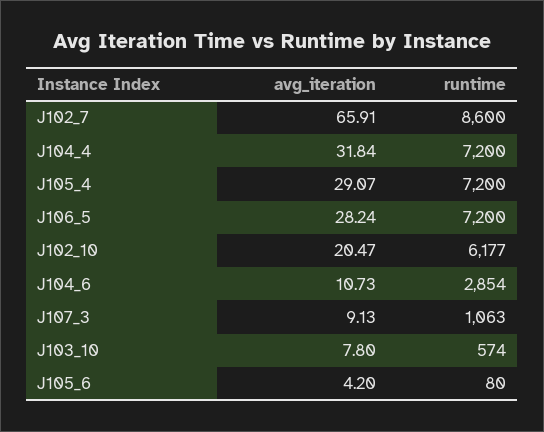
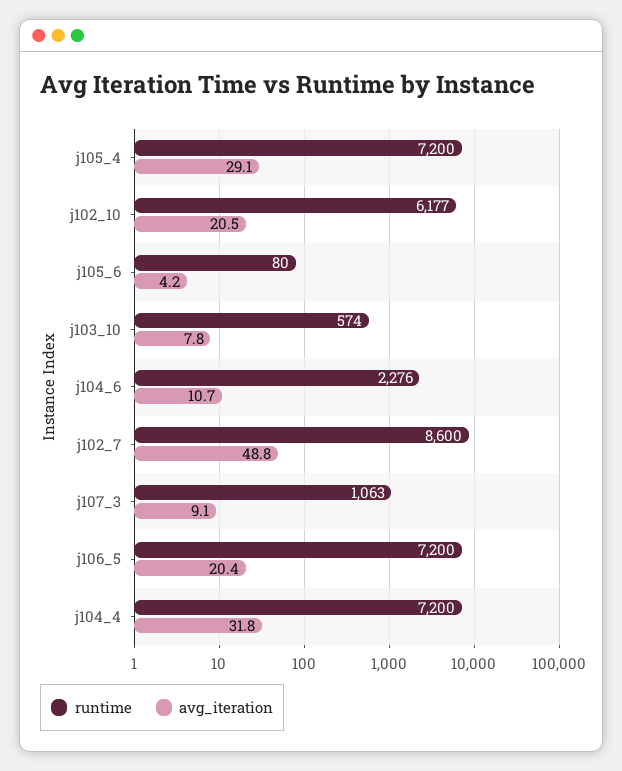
avg_iteration, J102_7: 65.91 -> 48.8
avg_iteration, J106_5: 28.24 -> 20.4
runtime, J104_6: 2854 -> 2276

